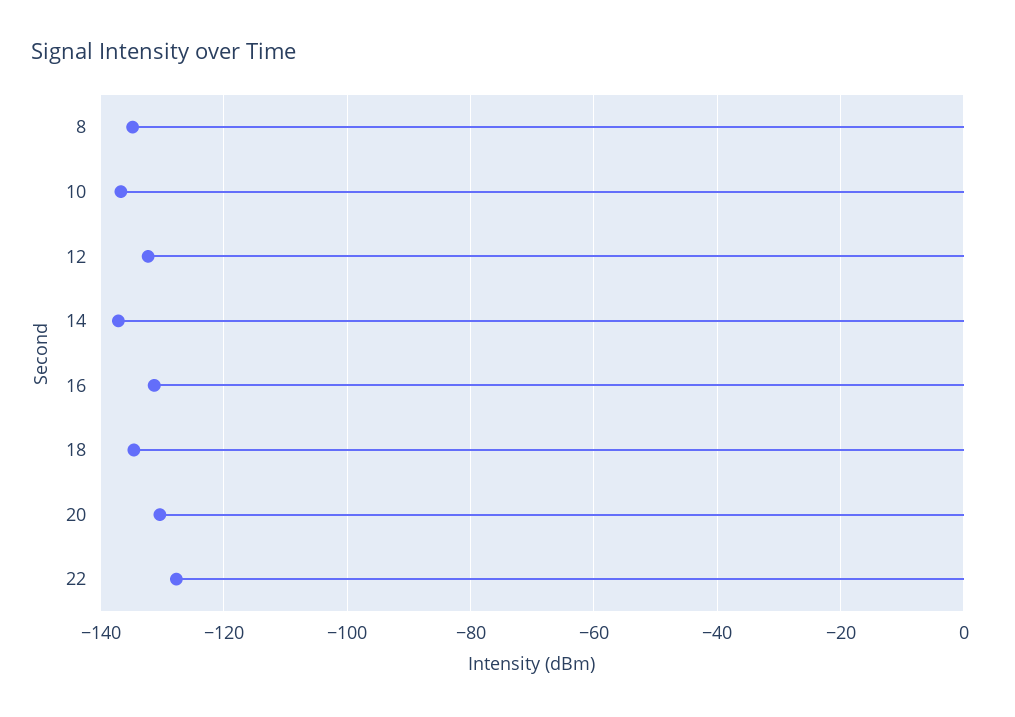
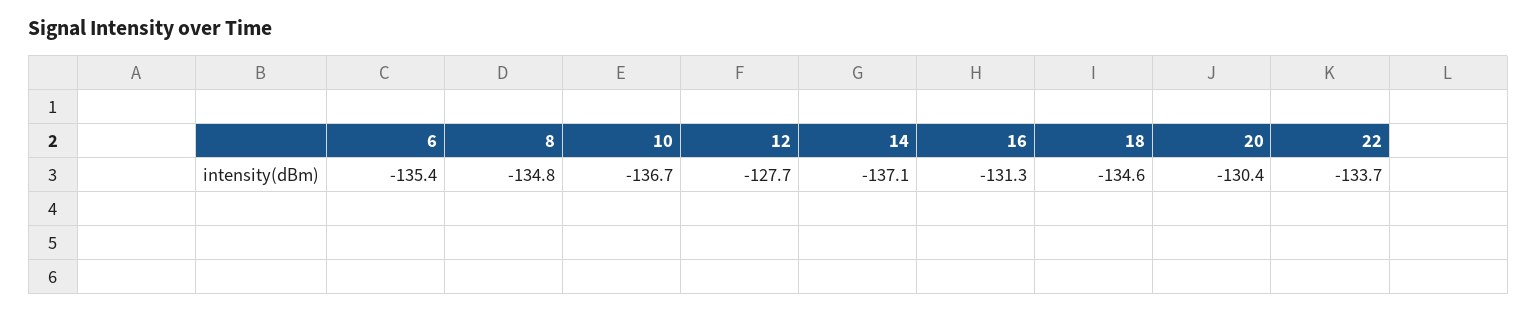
12: -132 -> -127.7
22: -128 -> -133.7
6: none -> -135.4

